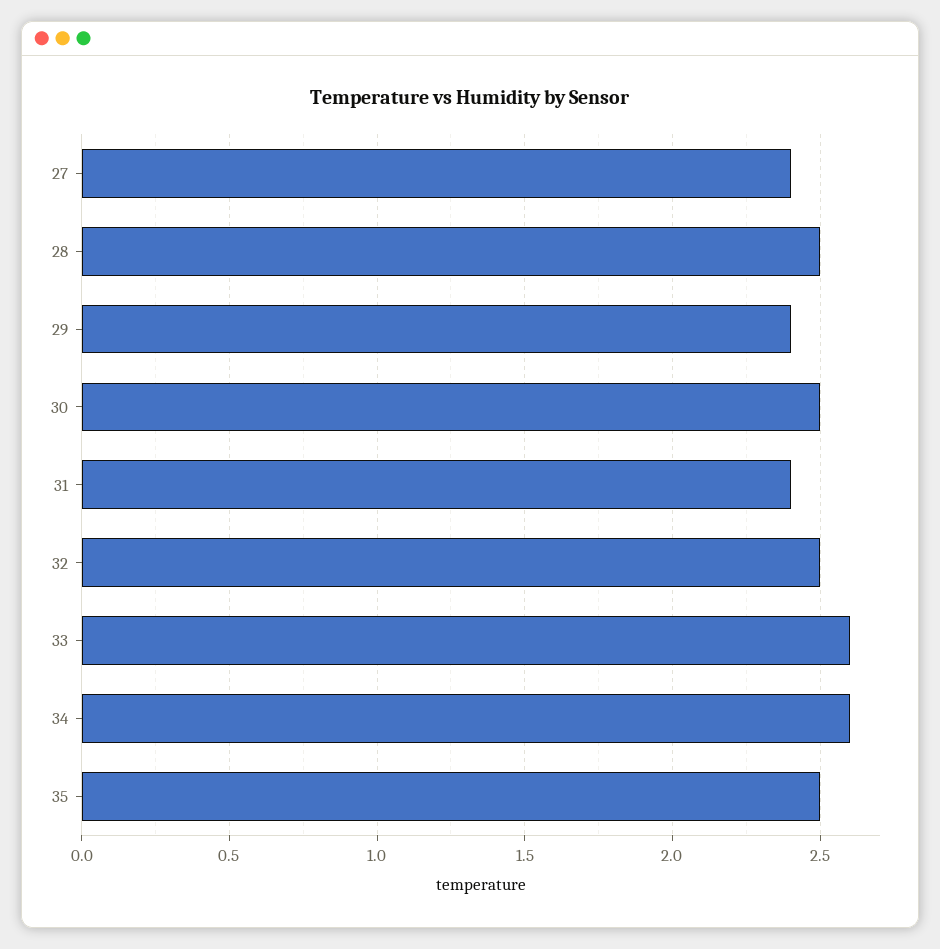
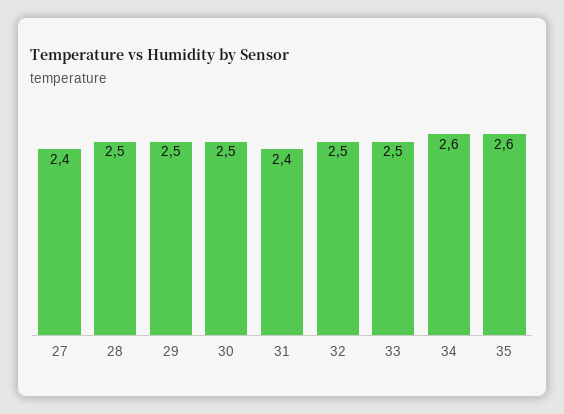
29: 2.4 -> 2.5
33: 2.6 -> 2.5
35: 2.5 -> 2.6

